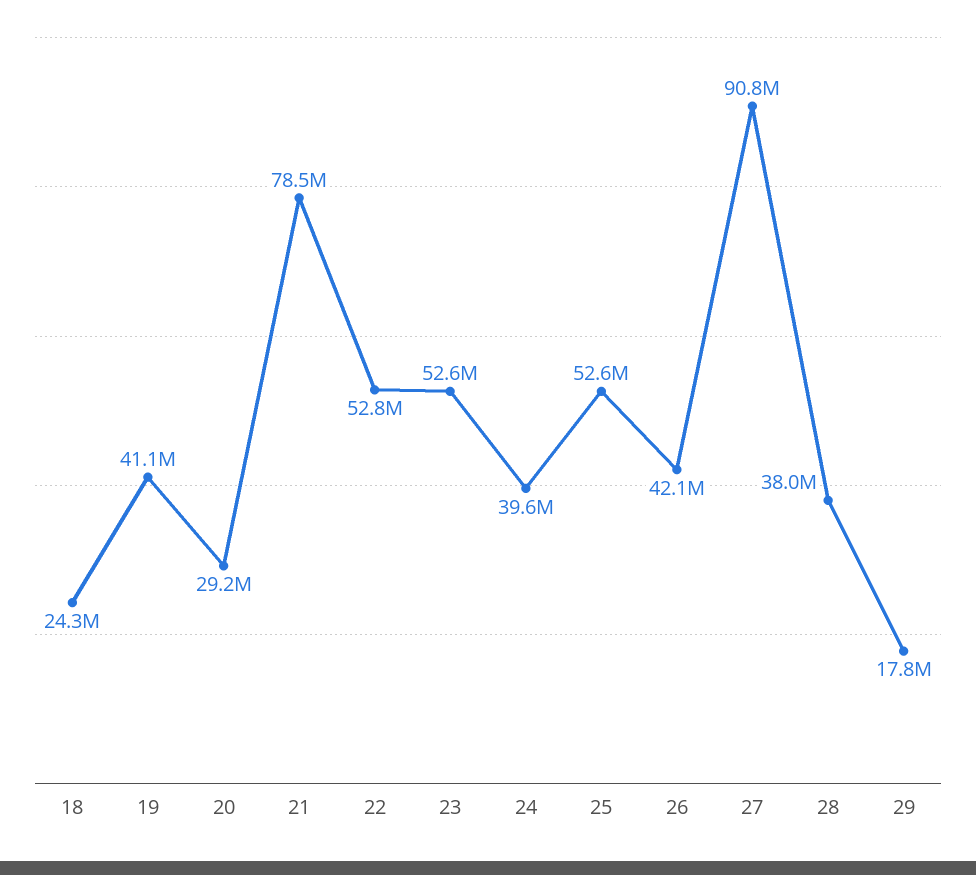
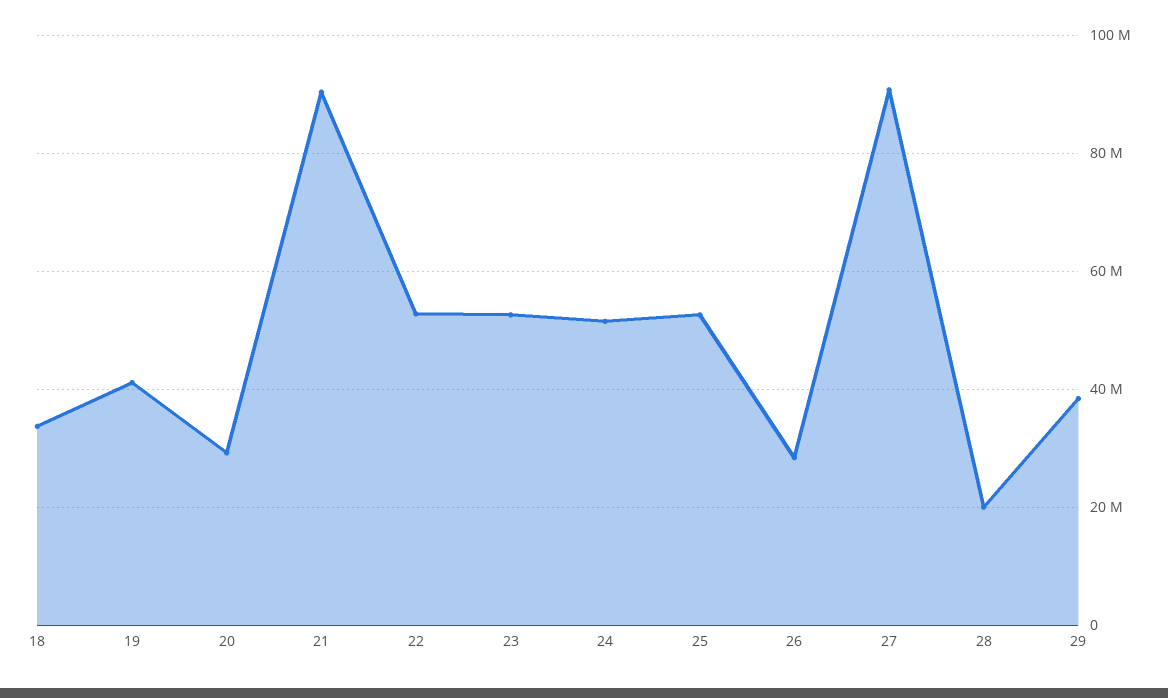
18: 24300000 -> 34000000
21: 78500000 -> 90000000
24: 39600000 -> 52000000
26: 42100000 -> 28000000
28: 38000000 -> 20000000
29: 17800000 -> 38000000

